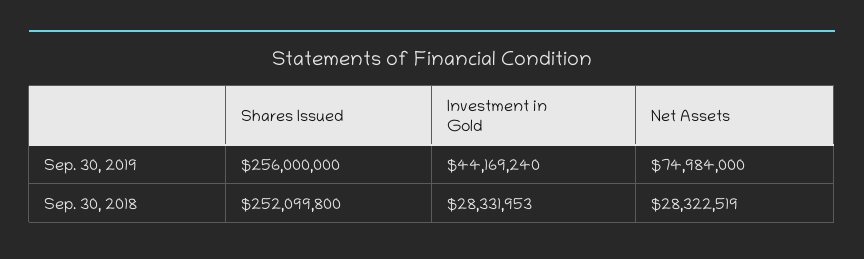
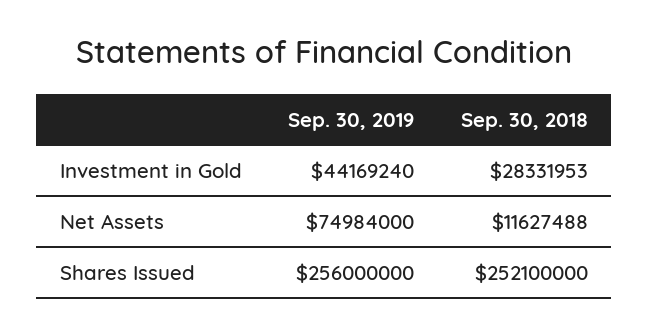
Shares Issued, Sep. 30, 2018: 252099800 -> 252100000
Net Assets, Sep. 30, 2018: 28322519 -> 11627488

